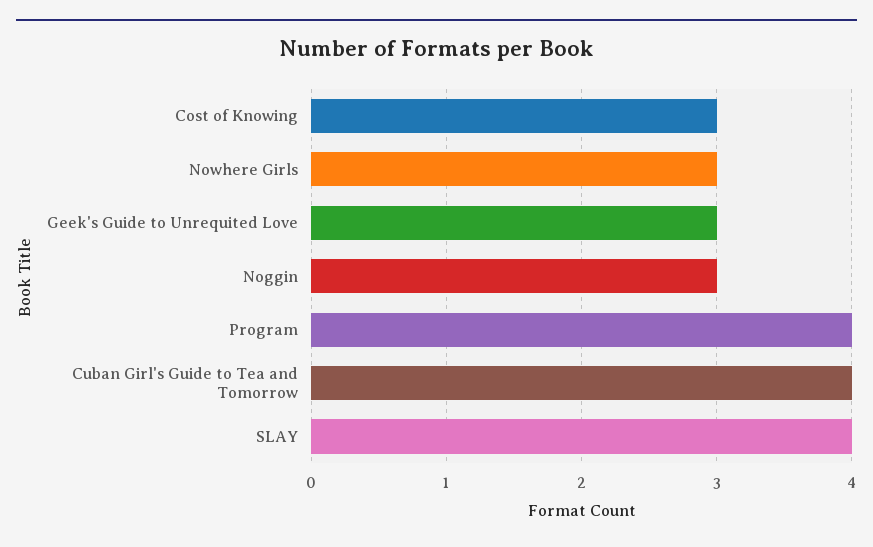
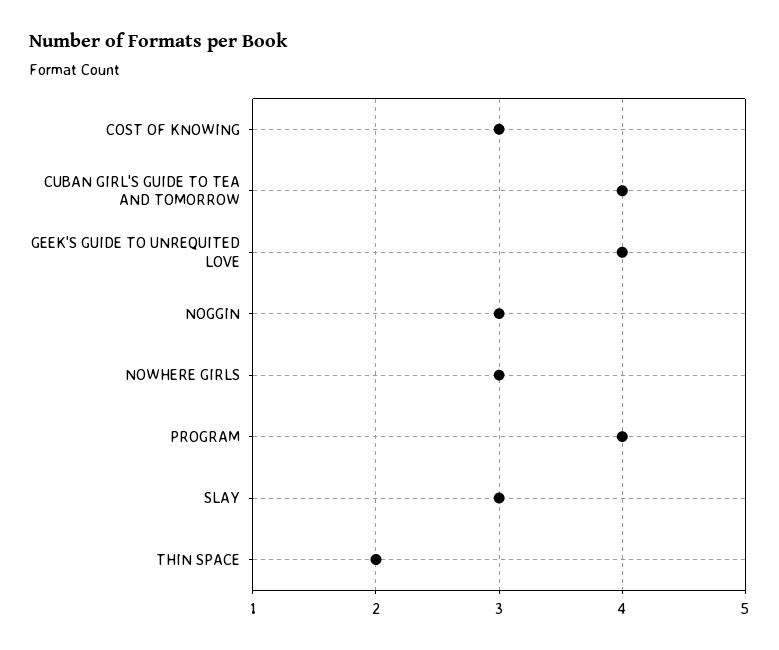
Geek's Guide to Unrequited Love: 3 -> 4
SLAY: 4 -> 3
THIN SPACE: none -> 2

